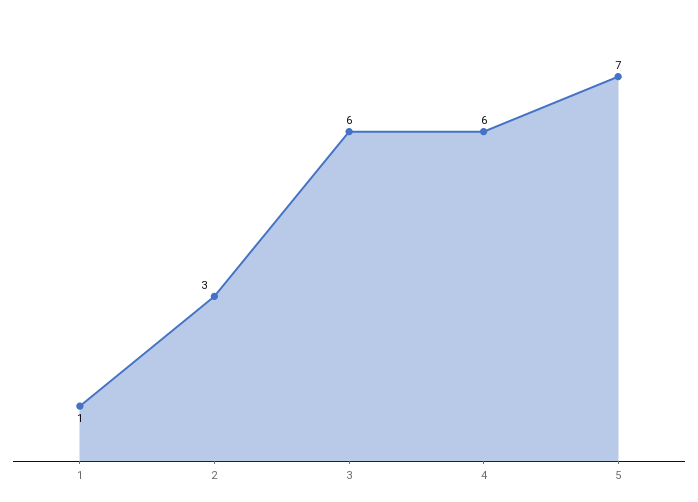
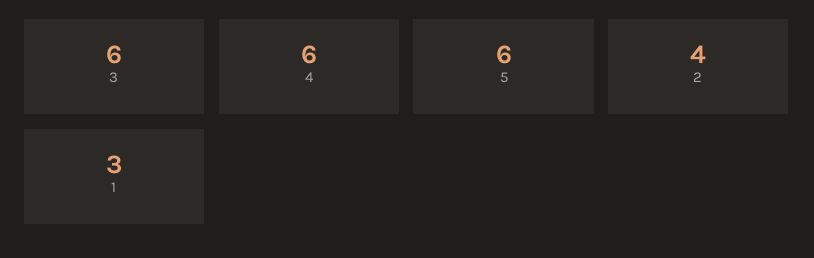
1: 1 -> 3
2: 3 -> 4
5: 7 -> 6

